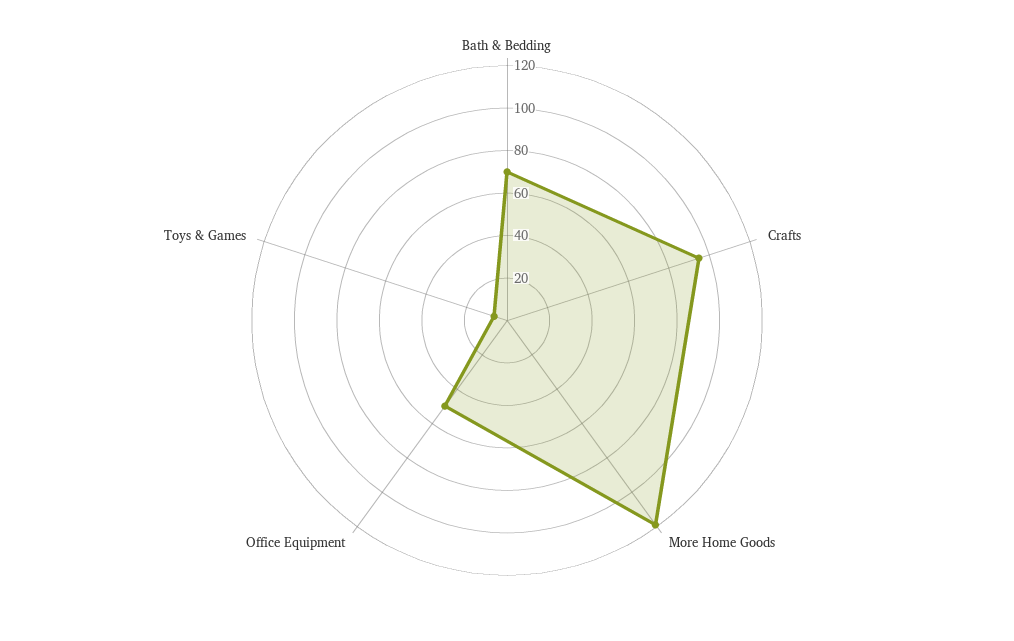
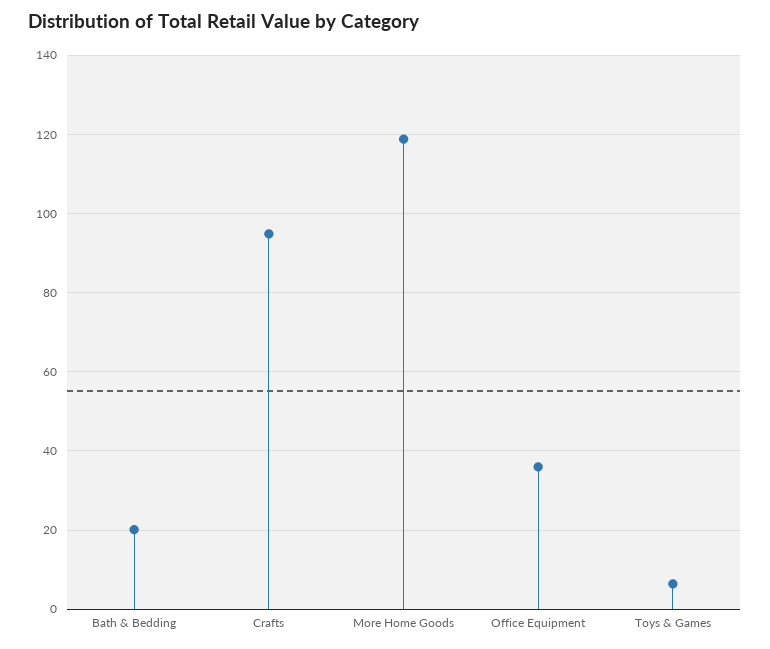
Bath & Bedding: 70 -> 20
Office Equipment: 50 -> 36

